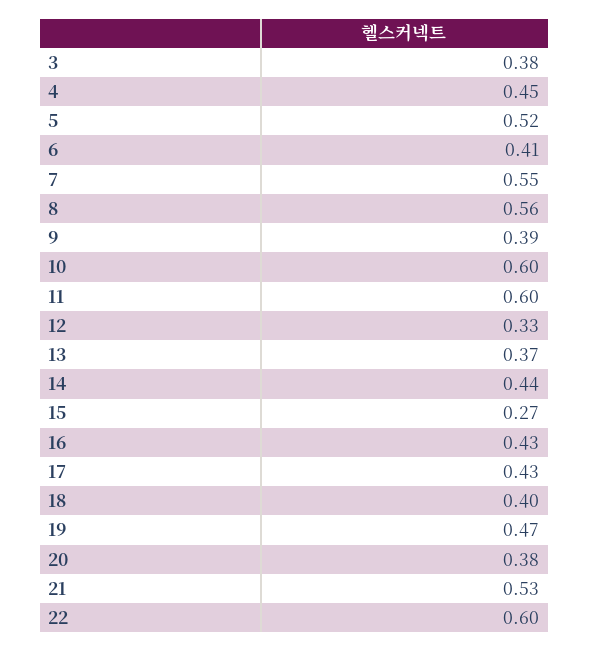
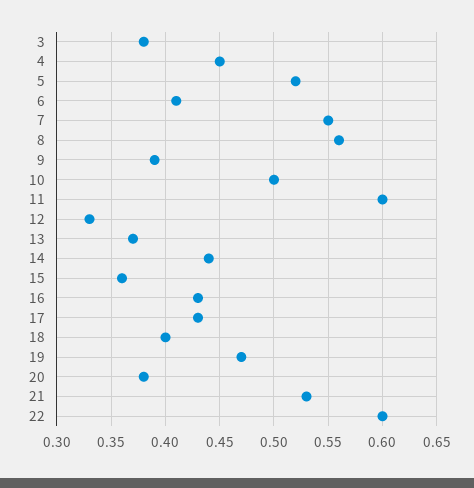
10: 0.6 -> 0.5
15: 0.27 -> 0.36

